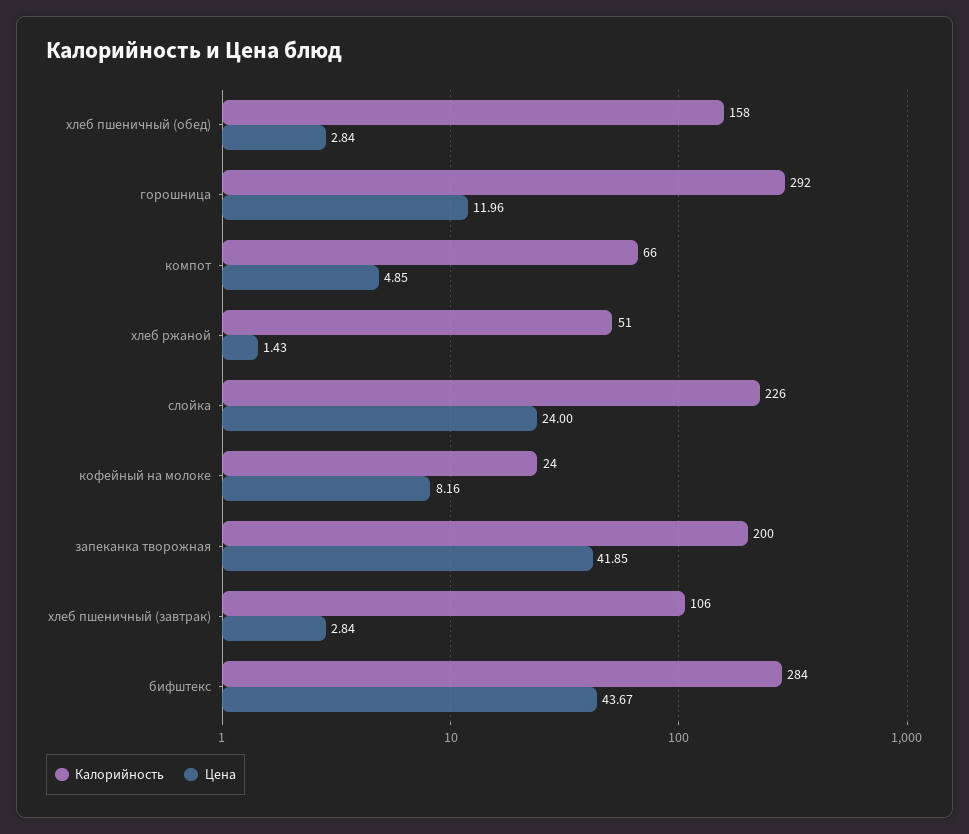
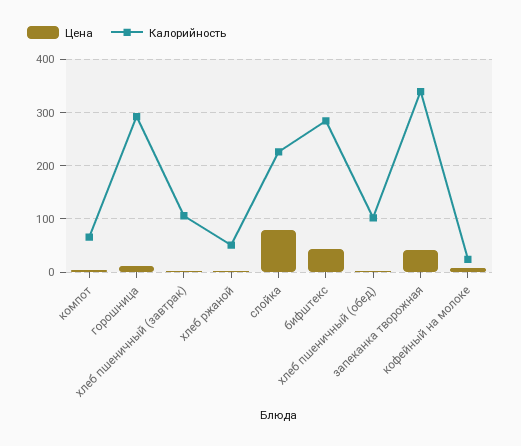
Калорийность, хлеб пшеничный (обед): 158 -> 100
Цена, слойка: 24 -> 80
Калорийность, запеканка творожная: 200 -> 340

